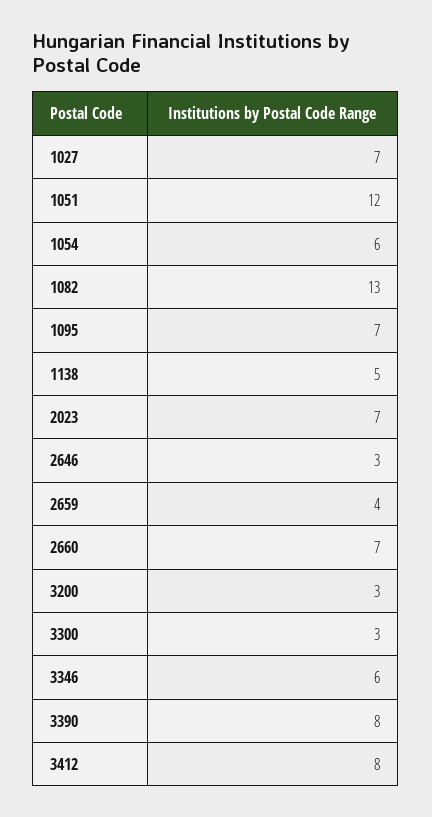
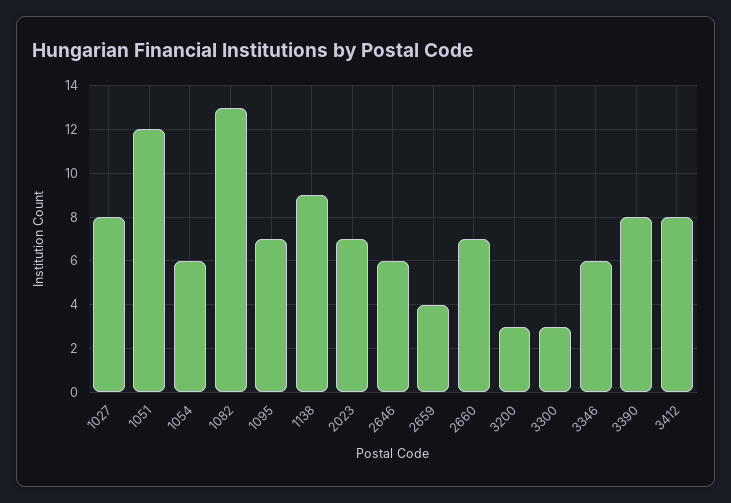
1027: 7 -> 8
1138: 5 -> 9
2646: 3 -> 6

